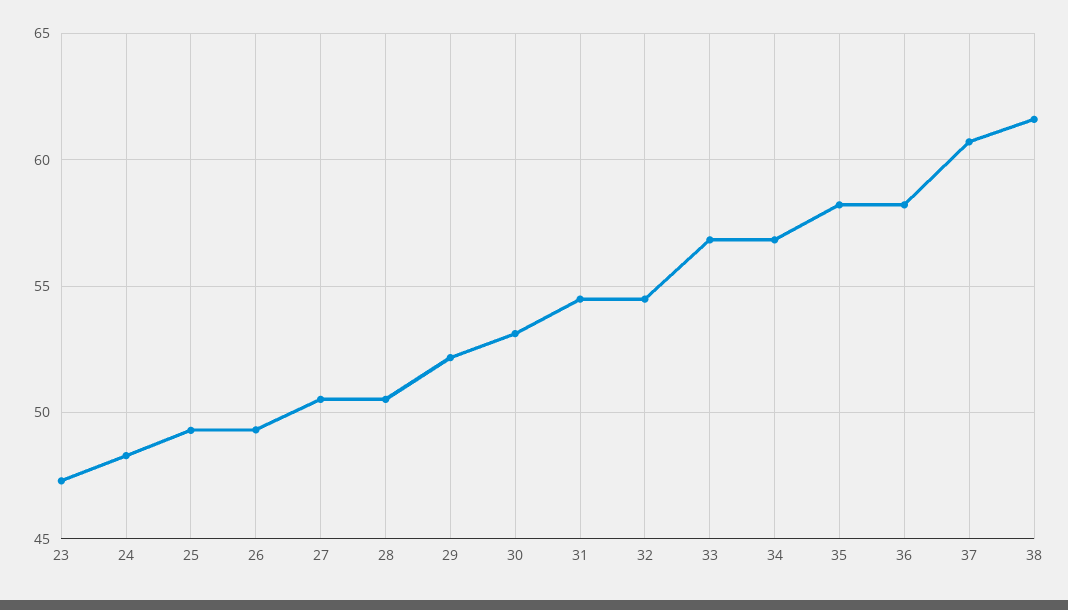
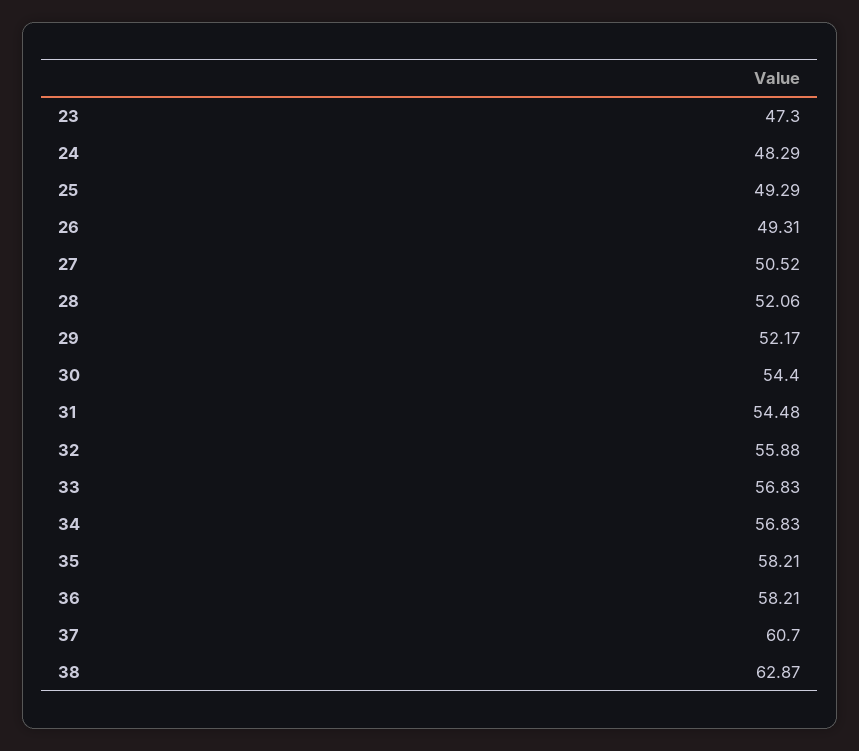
28: 50.5 -> 52.06
30: 53 -> 54.4
32: 54.5 -> 55.88
38: 61.5 -> 62.87

